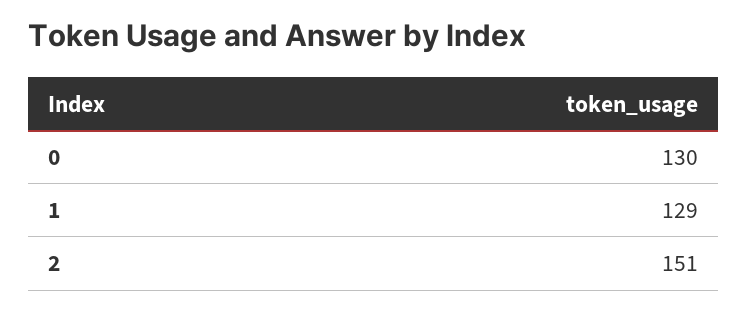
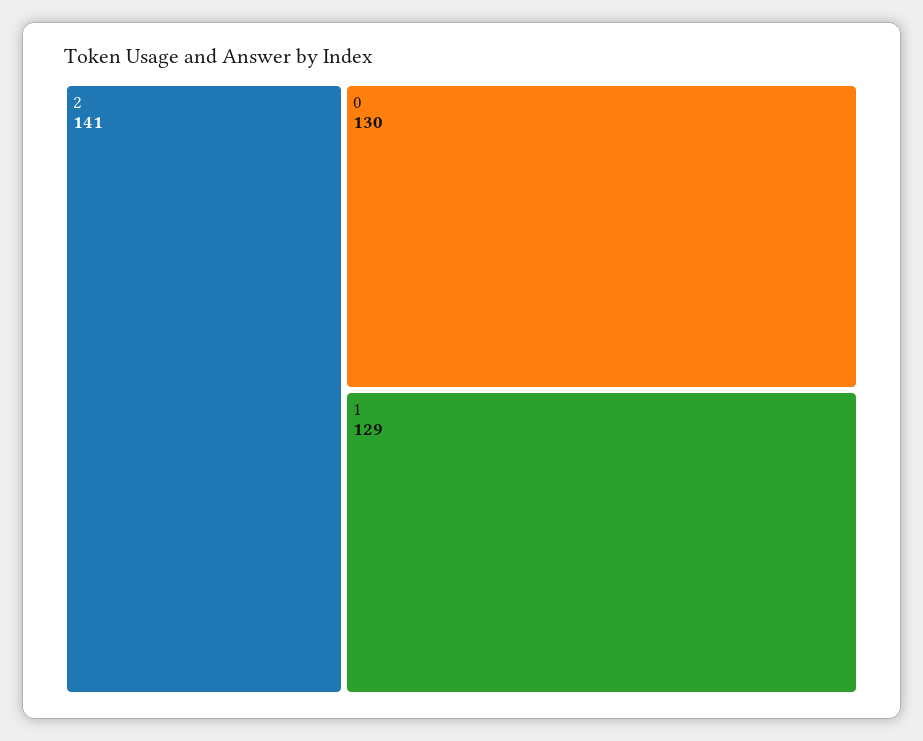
2: 151 -> 141

